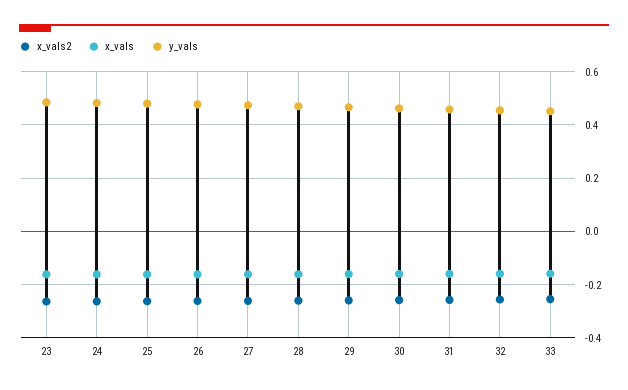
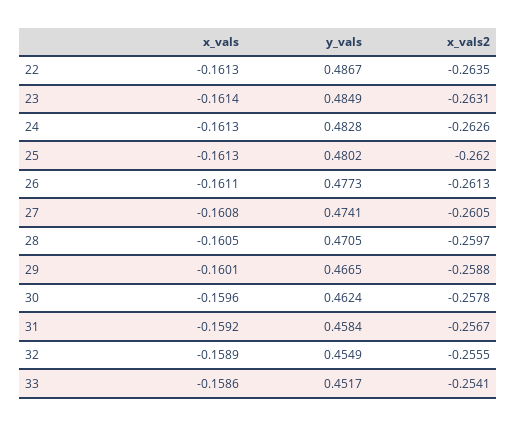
x_vals, 22: none -> -0.1613
y_vals, 22: none -> 0.4867
x_vals2, 22: none -> -0.2635

